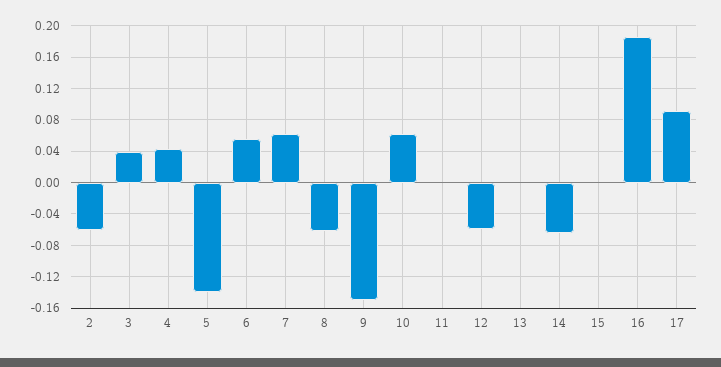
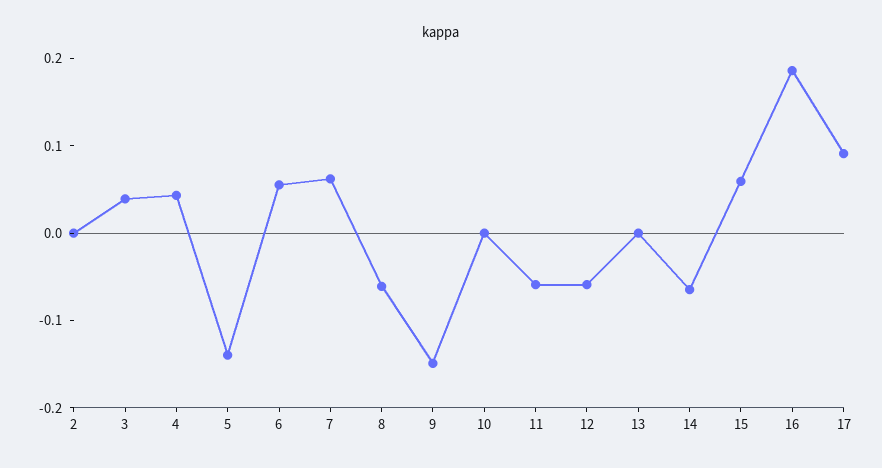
2: -0.06 -> 0
10: 0.06 -> 0
11: 0 -> -0.06
15: 0 -> 0.06

